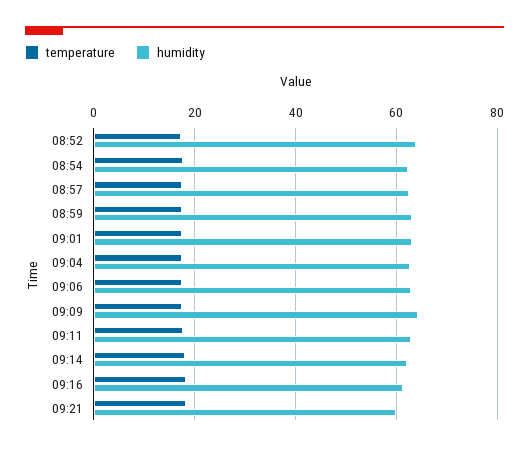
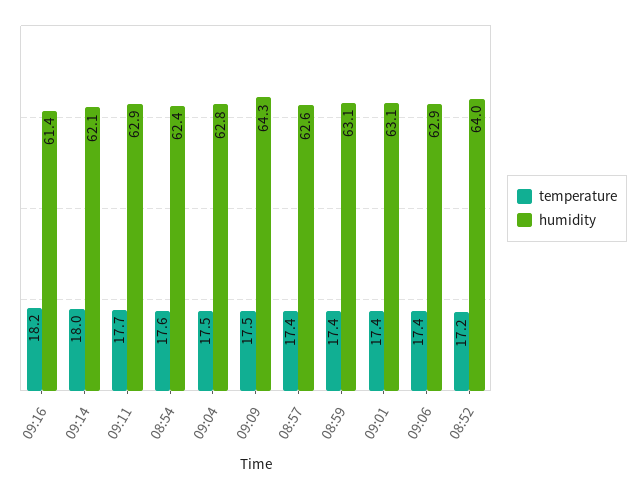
temperature, 09:21: 18 -> none
humidity, 09:21: 60 -> none

